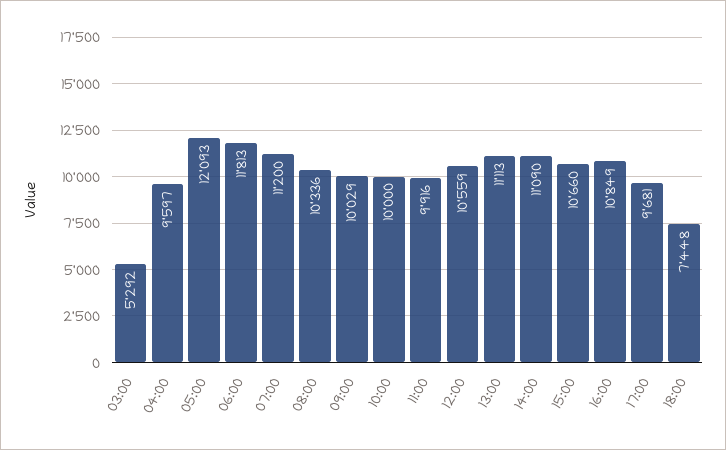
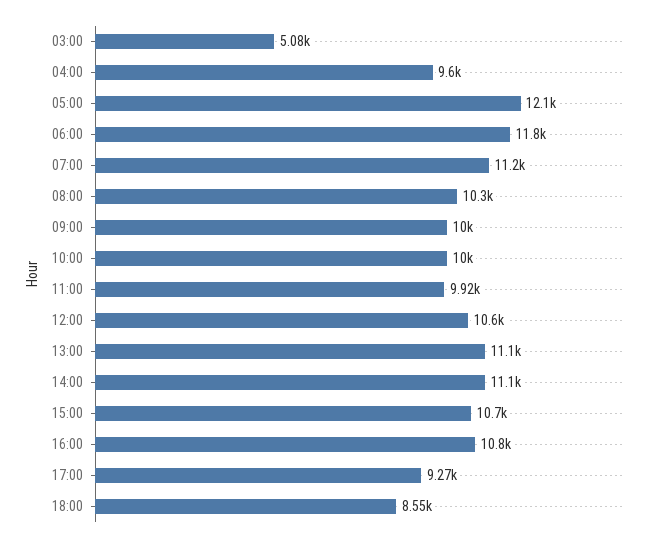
03:00: 5292 -> 5080
17:00: 9681 -> 9270
18:00: 7448 -> 8550

